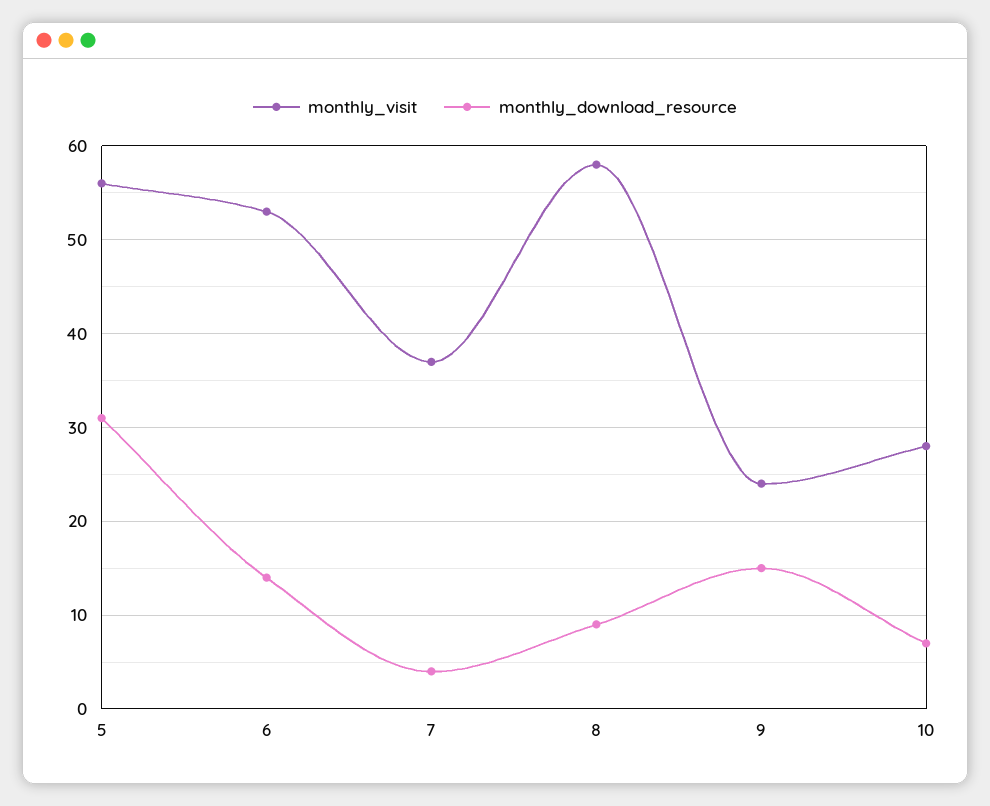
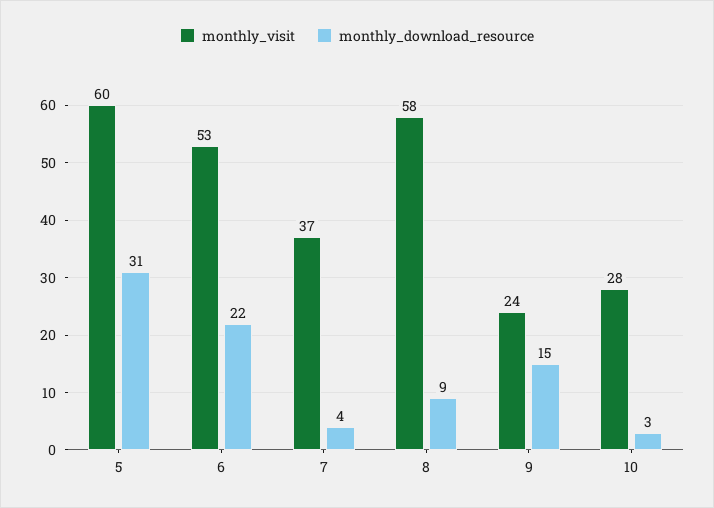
monthly_visit, 5: 56 -> 60
monthly_download_resource, 6: 14 -> 22
monthly_download_resource, 10: 7 -> 3

